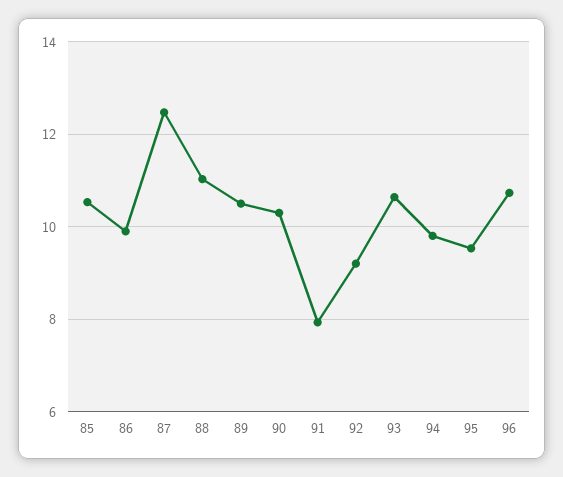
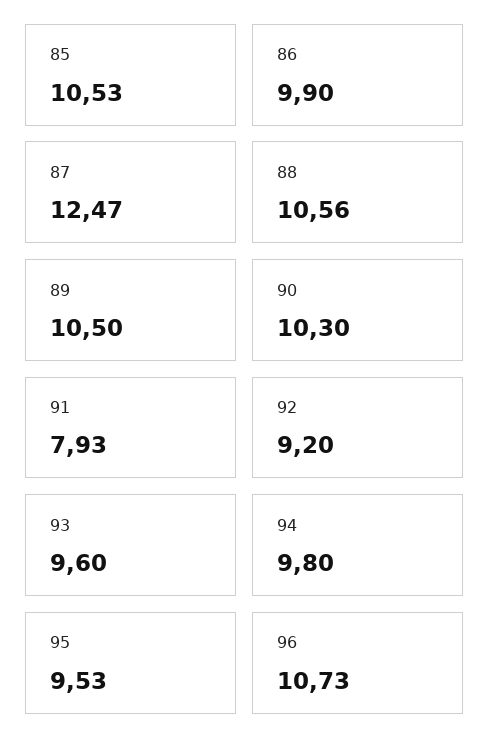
88: 11 -> 10.56
93: 10.6 -> 9.6

